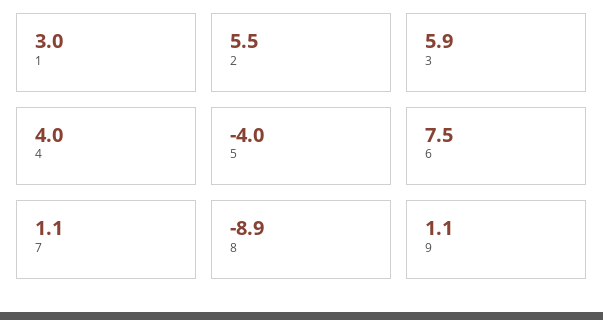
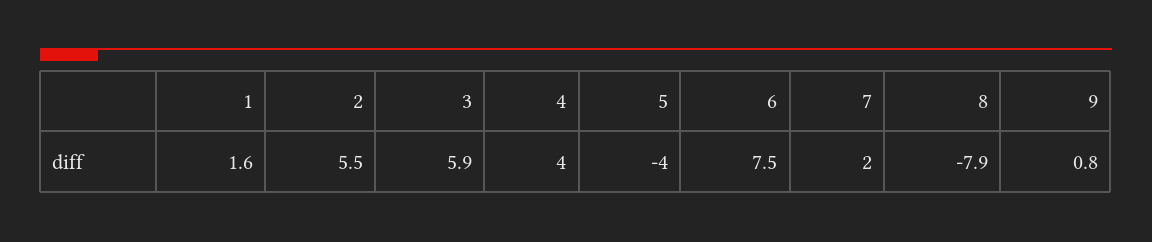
1: 3 -> 1.6
7: 1.1 -> 2
8: -8.9 -> -7.9
9: 1.1 -> 0.8

